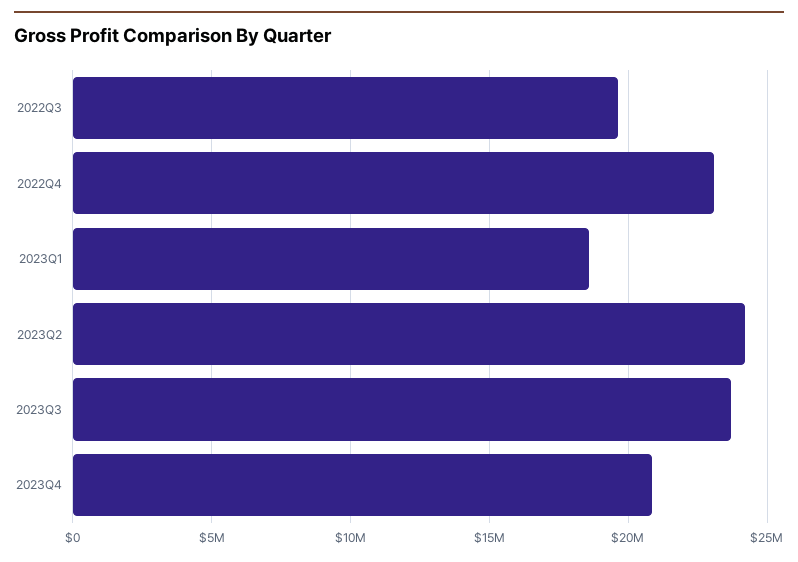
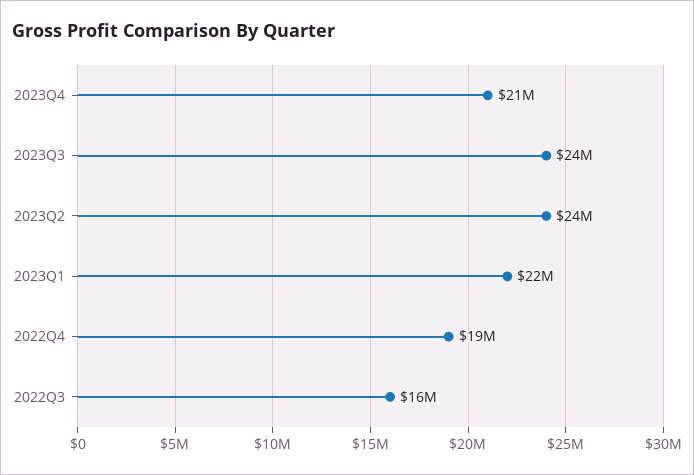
2022Q3: 19500000 -> 16000000
2022Q4: 23000000 -> 19000000
2023Q1: 18500000 -> 22000000

